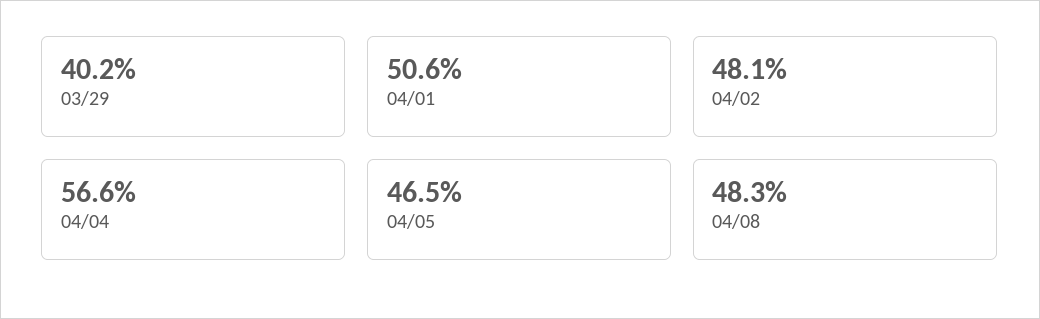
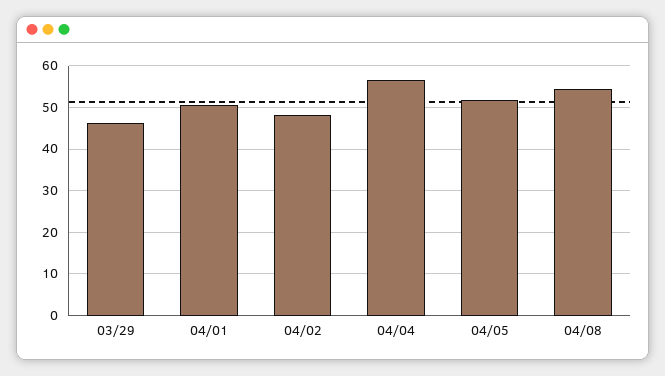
03/29: 40.2 -> 46
04/05: 46.5 -> 52
04/08: 48.3 -> 54

